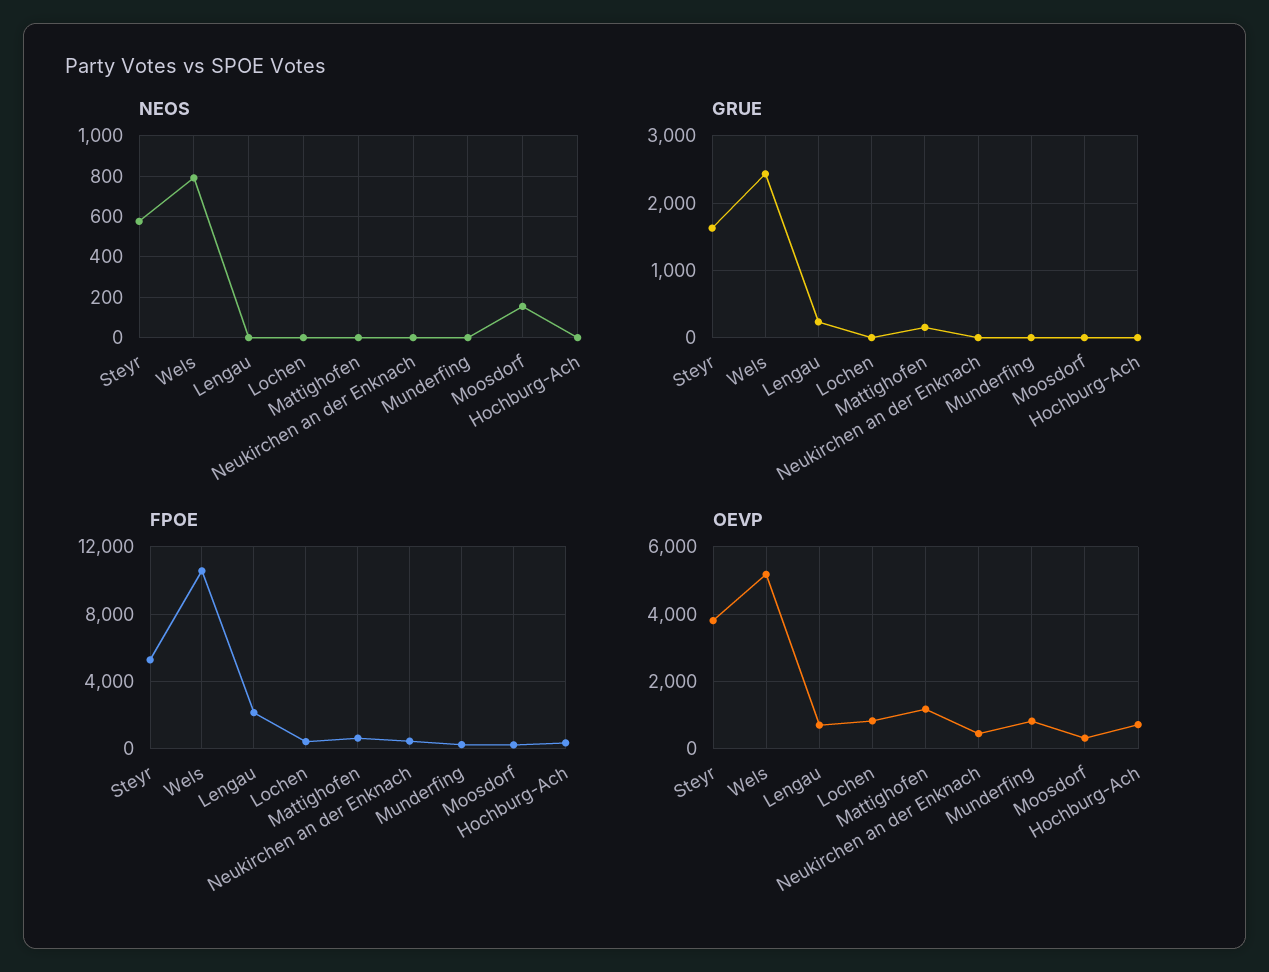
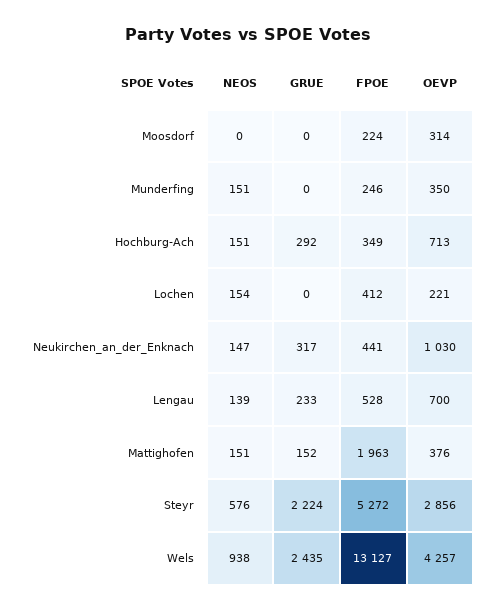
NEOS, Wels: 800 -> 938
NEOS, Lengau: 0 -> 139
NEOS, Lochen: 0 -> 154
NEOS, Mattighofen: 0 -> 151
NEOS, Neukirchen an der Enknach: 0 -> 147
NEOS, Munderfing: 0 -> 151
NEOS, Moosdorf: 150 -> 0
NEOS, Hochburg-Ach: 0 -> 151
GRUE, Steyr: 1600 -> 2224
GRUE, Neukirchen an der Enknach: 0 -> 317
GRUE, Hochburg-Ach: 0 -> 292
FPOE, Wels: 10500 -> 13127
FPOE, Lengau: 2000 -> 528
FPOE, Mattighofen: 500 -> 1963
OEVP, Steyr: 3800 -> 2856
OEVP, Wels: 5200 -> 4257
OEVP, Lochen: 800 -> 221
OEVP, Mattighofen: 1200 -> 376
OEVP, Neukirchen an der Enknach: 400 -> 1030
OEVP, Munderfing: 800 -> 350

